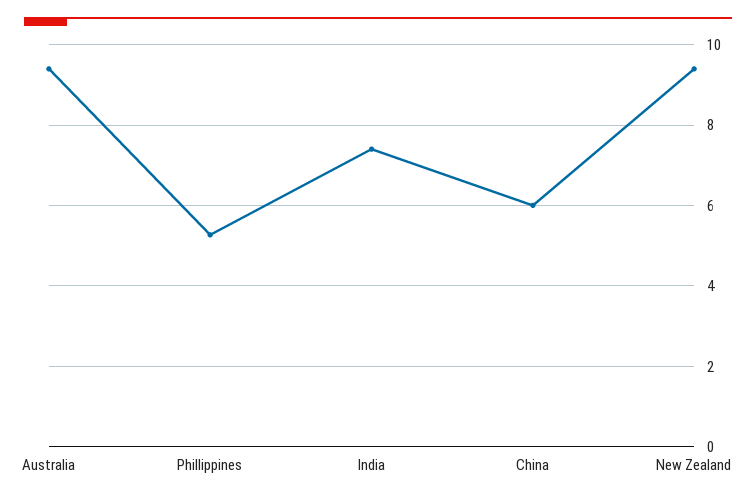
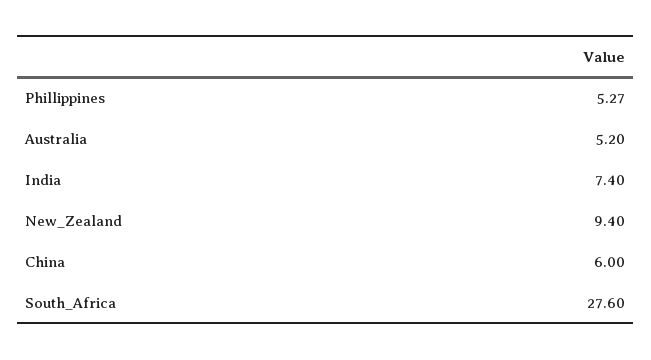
Australia: 9.4 -> 5.2
South_Africa: none -> 27.6

